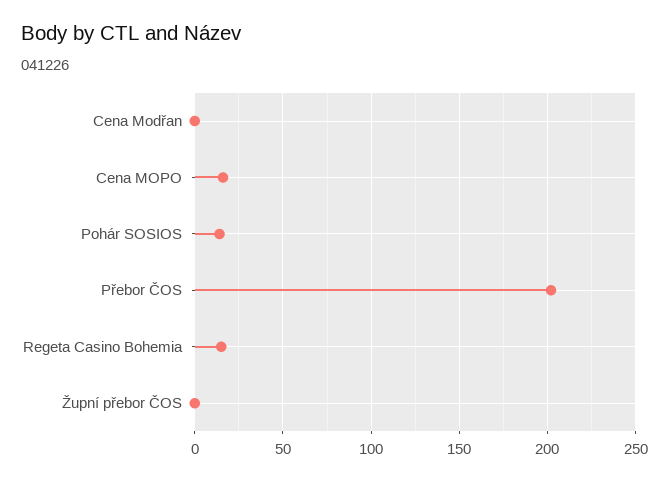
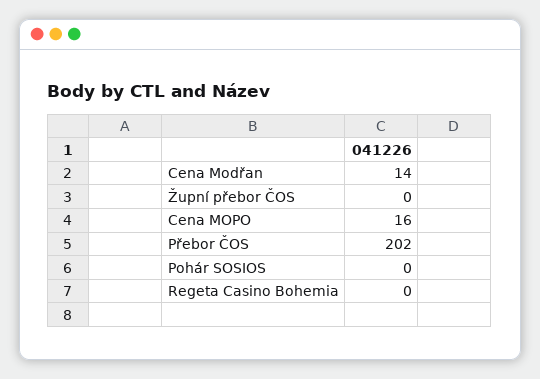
Cena Modřan: 0 -> 14
Pohár SOSIOS: 15 -> 0
Regeta Casino Bohemia: 15 -> 0

